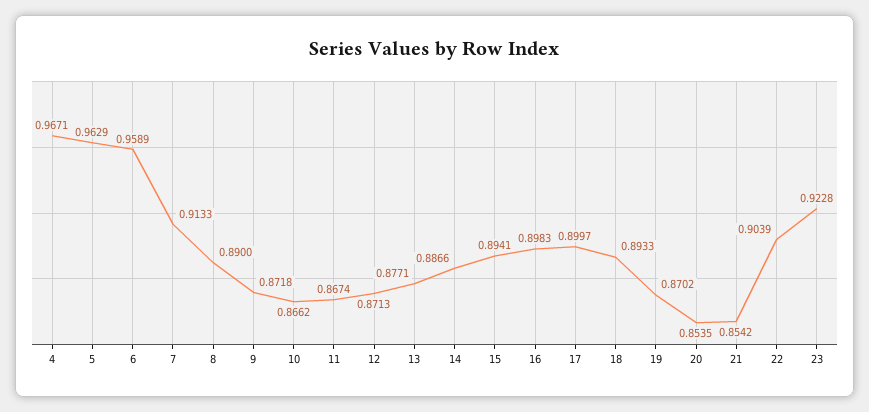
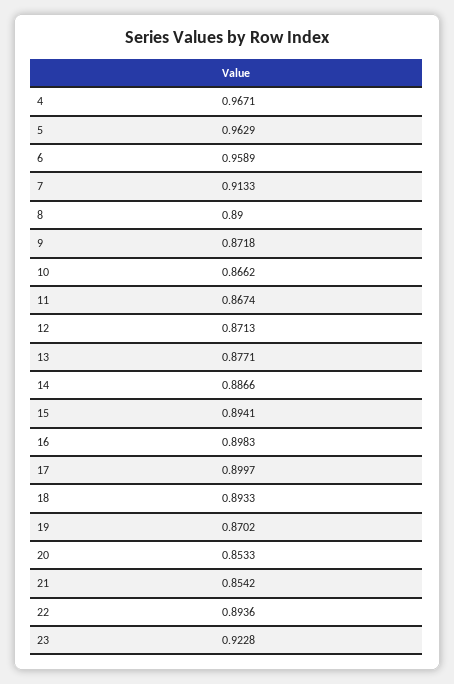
20: 0.8535 -> 0.8533
22: 0.9039 -> 0.8936

